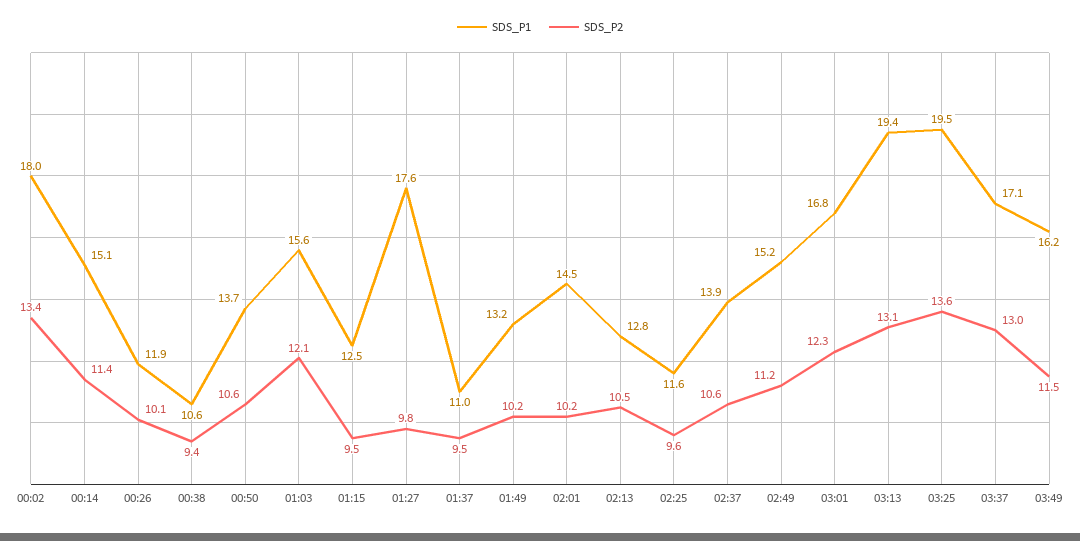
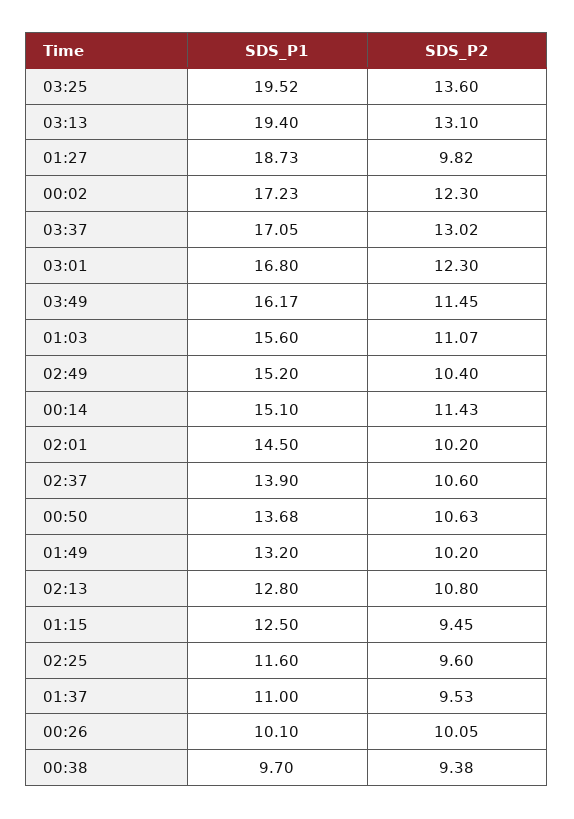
SDS_P1, 00:02: 18 -> 17.23
SDS_P2, 00:02: 13.4 -> 12.3
SDS_P1, 00:26: 11.9 -> 10.1
SDS_P1, 00:38: 10.6 -> 9.7
SDS_P2, 01:03: 12.1 -> 11.07
SDS_P1, 01:27: 17.6 -> 18.73
SDS_P2, 02:13: 10.5 -> 10.8
SDS_P2, 02:49: 11.2 -> 10.4

